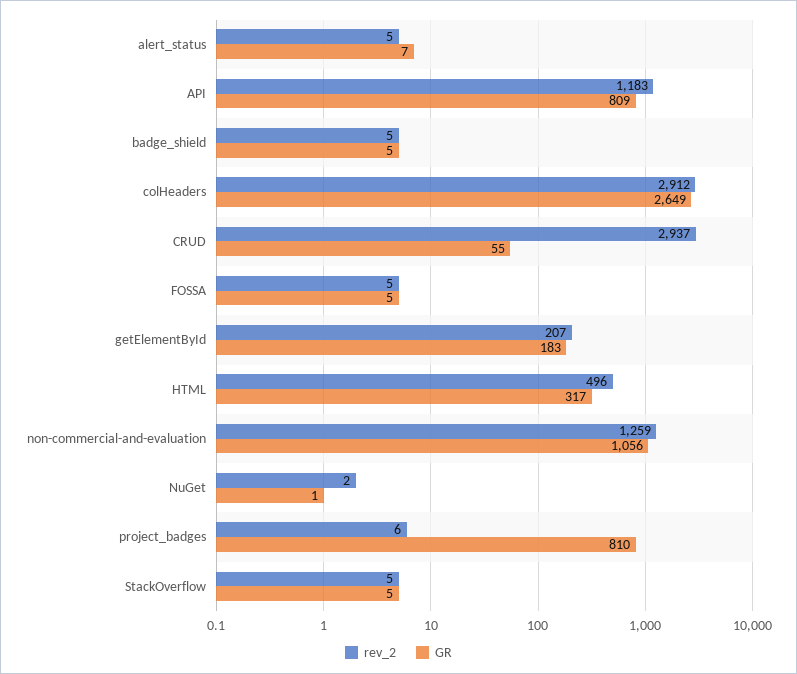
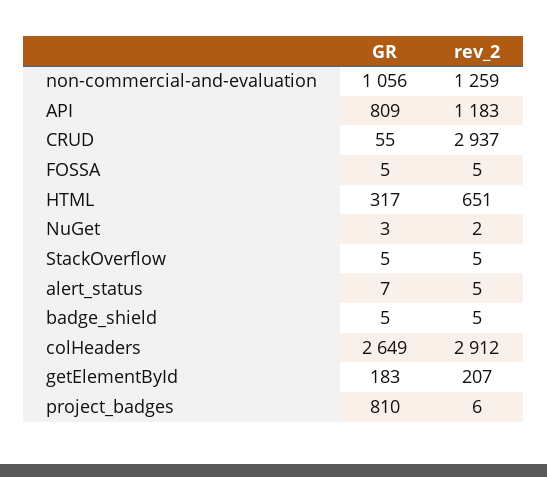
rev_2, HTML: 496 -> 651
GR, NuGet: 1 -> 3

